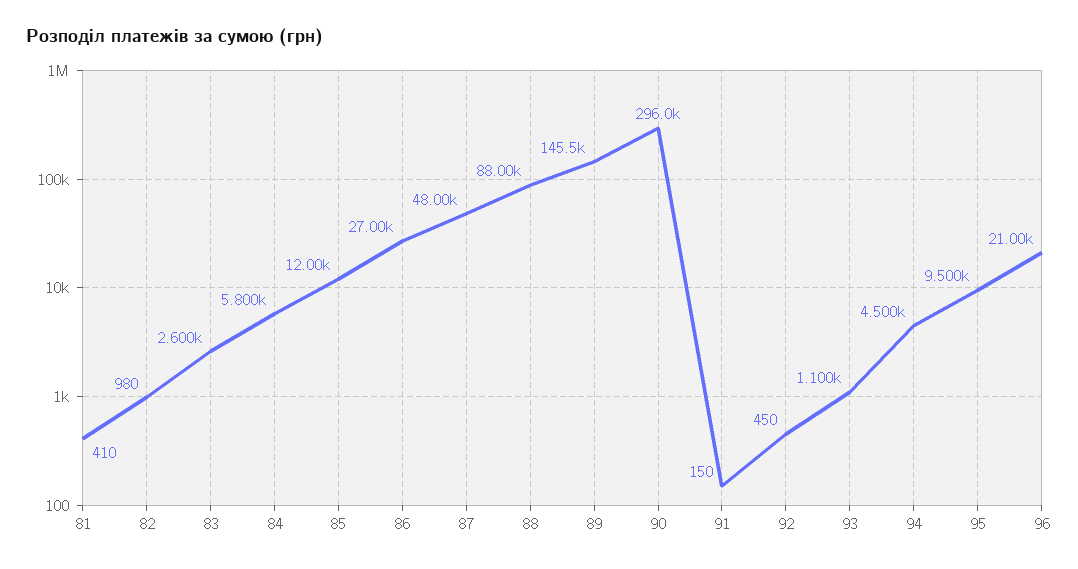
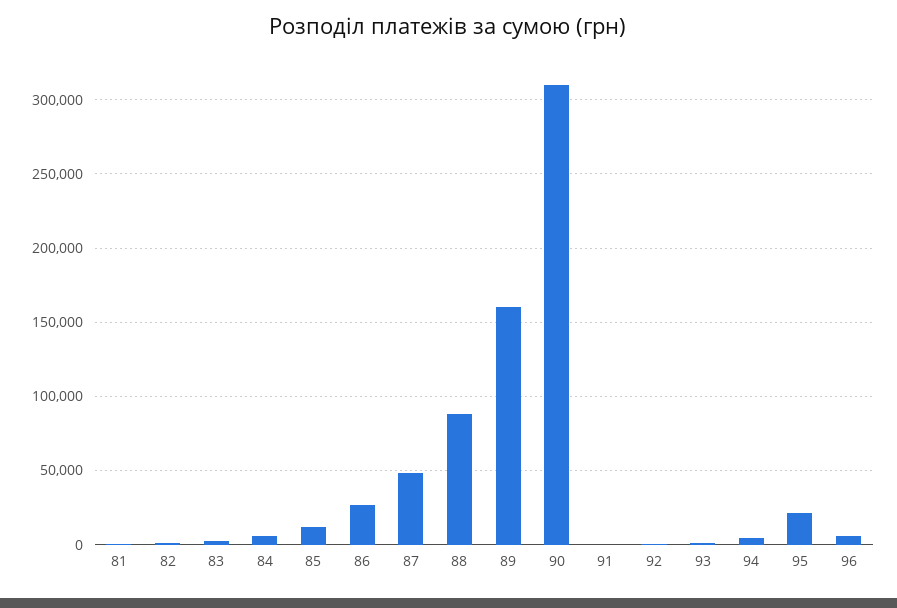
89: 145500 -> 160000
90: 296000 -> 310000
95: 9500 -> 20000
96: 21000 -> 5000

